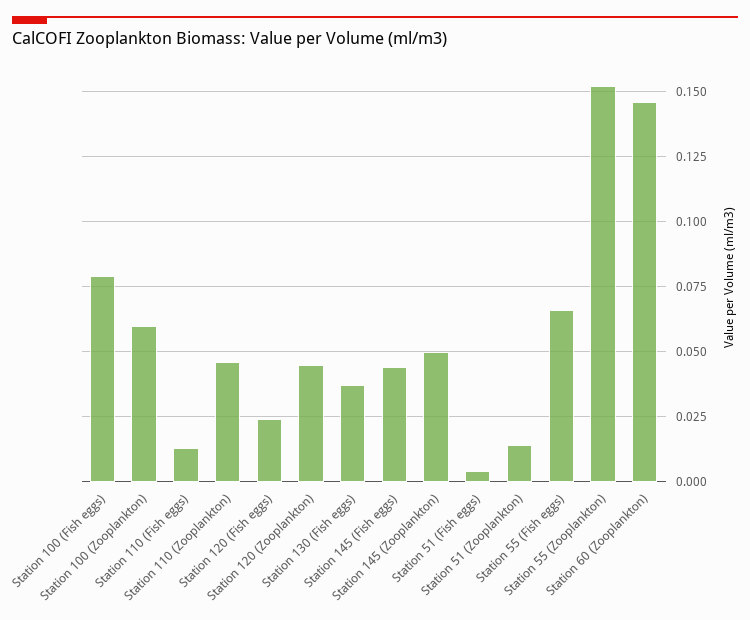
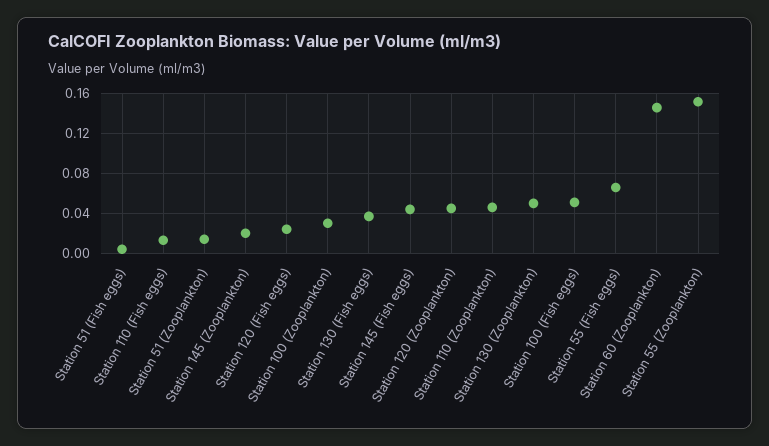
Station 100 (Fish eggs): 0.08 -> 0.05
Station 100 (Zooplankton): 0.06 -> 0.03
Station 145 (Zooplankton): 0.05 -> 0.02
Station 130 (Zooplankton): none -> 0.05

